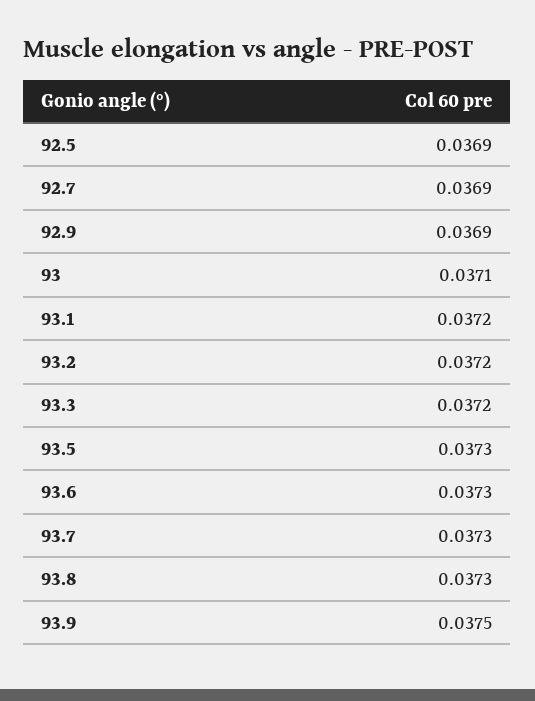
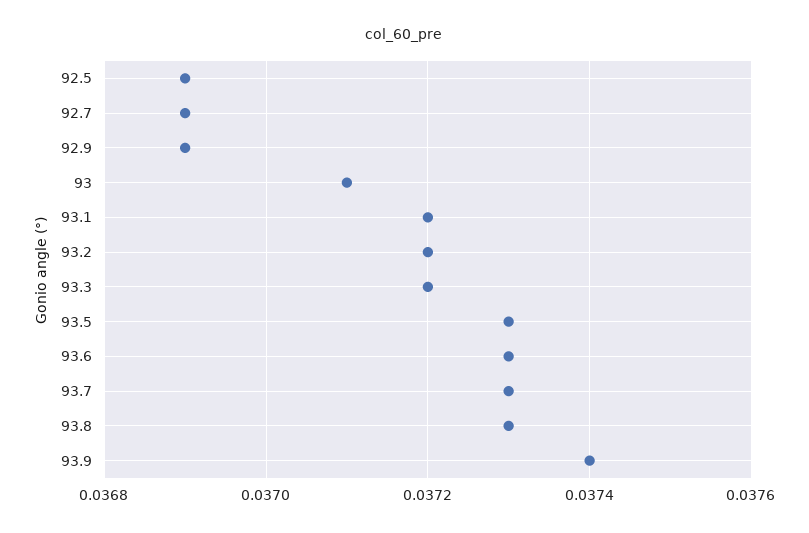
93.9: 0.0375 -> 0.0374

